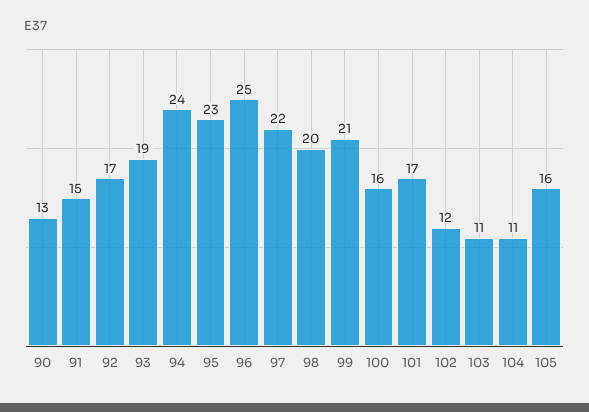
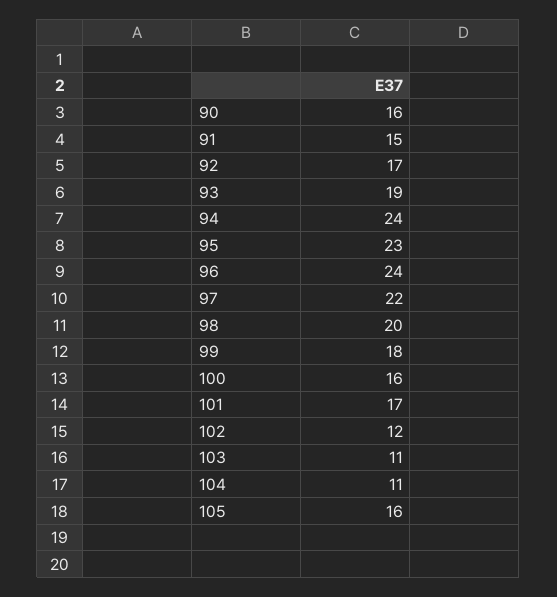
90: 13 -> 16
96: 25 -> 24
99: 21 -> 18

